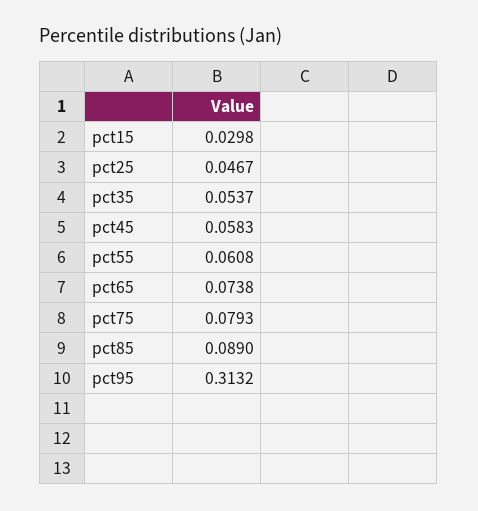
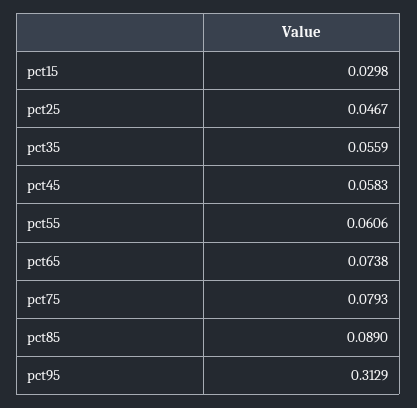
pct35: 0.0537 -> 0.0559
pct55: 0.0608 -> 0.0606
pct95: 0.3132 -> 0.3129

